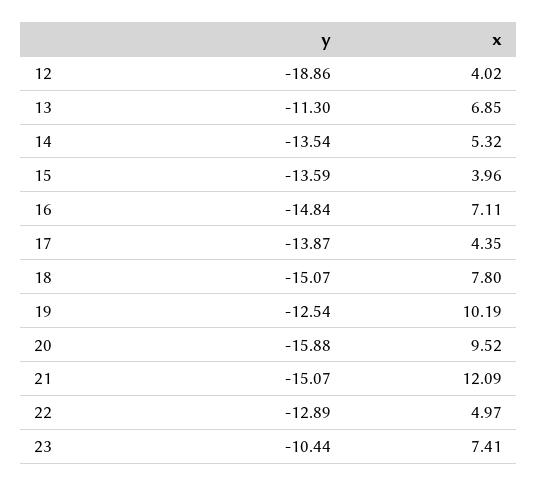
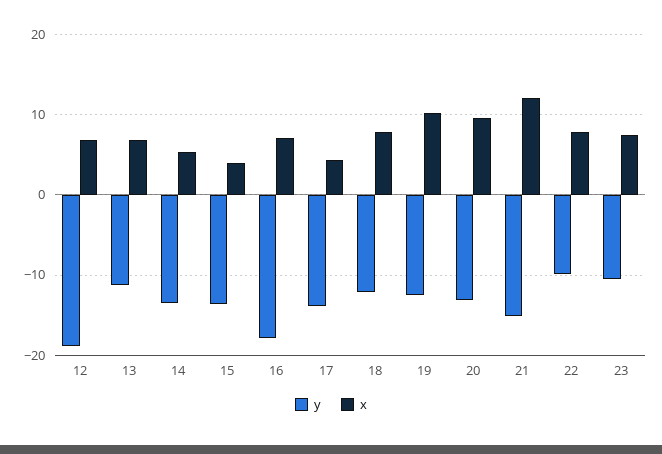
x, 12: 4.02 -> 7
y, 16: -14.84 -> -18
y, 18: -15.07 -> -12
y, 20: -15.88 -> -13
y, 22: -12.89 -> -10
x, 22: 4.97 -> 8

